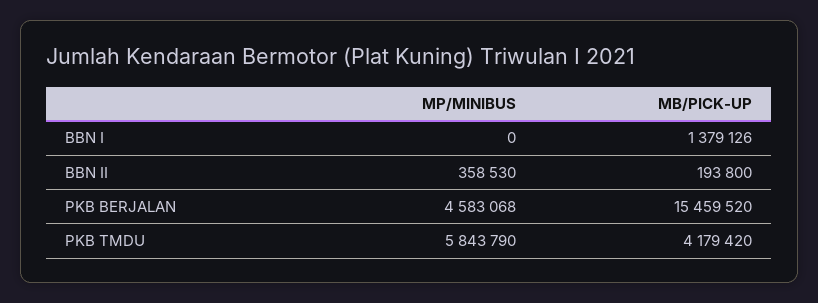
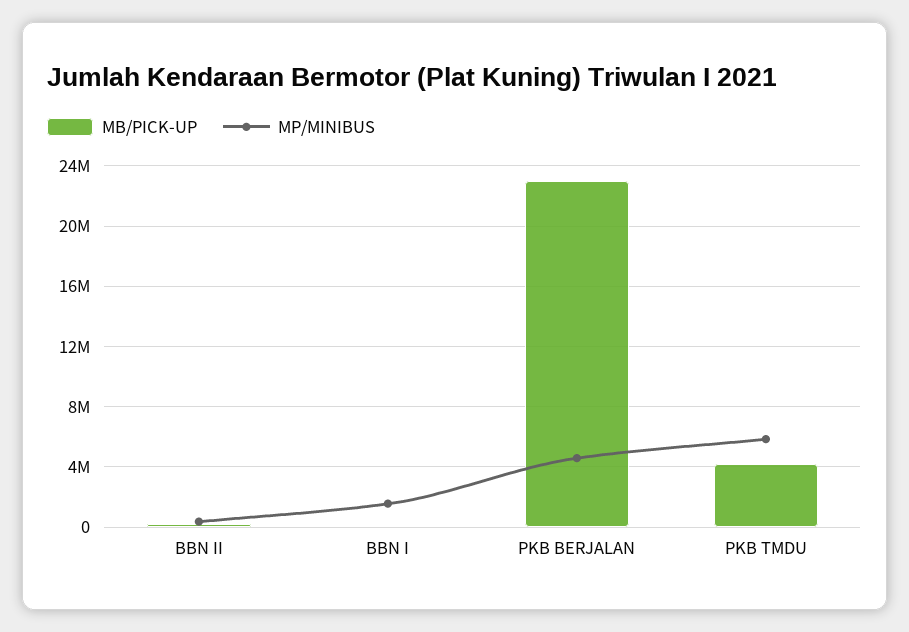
MP/MINIBUS, BBN I: 0 -> 1500000
MB/PICK-UP, BBN I: 1379126 -> 0
MB/PICK-UP, PKB BERJALAN: 15459520 -> 23000000

